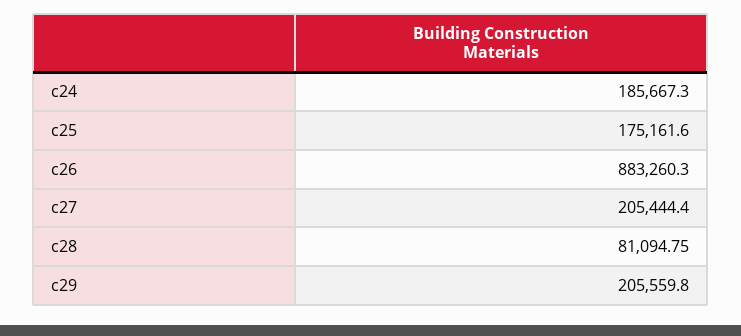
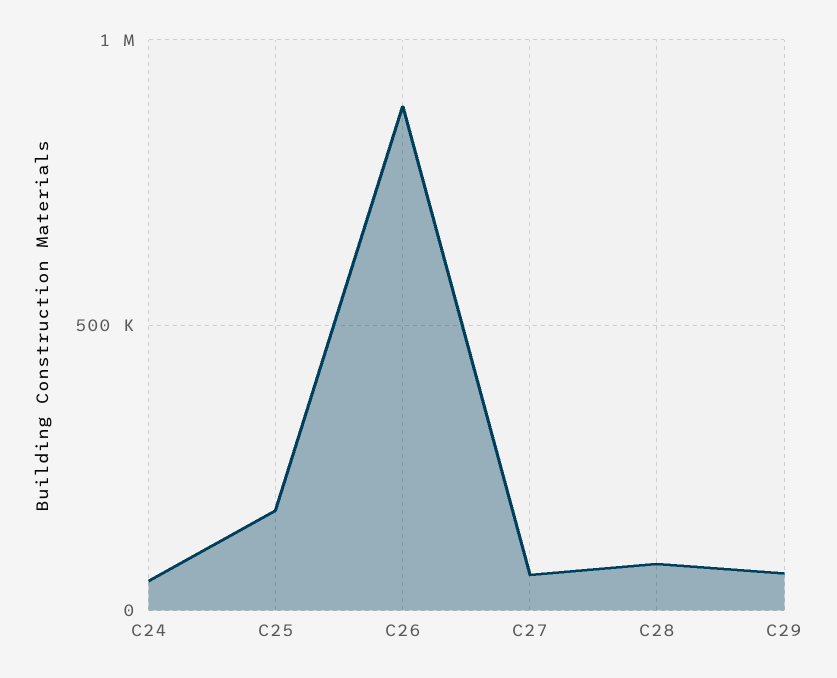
c24: 185667.3 -> 50000
c27: 205444.4 -> 50000
c29: 205559.8 -> 50000

